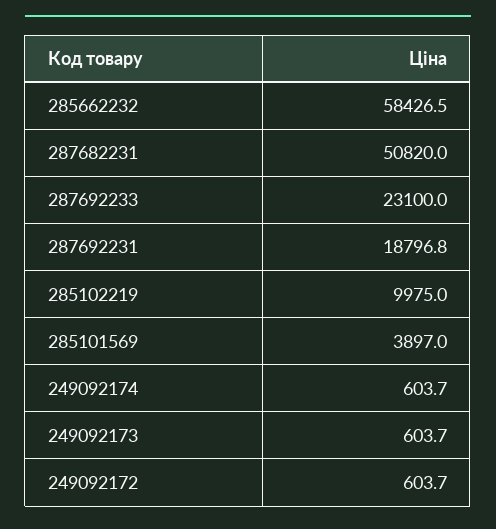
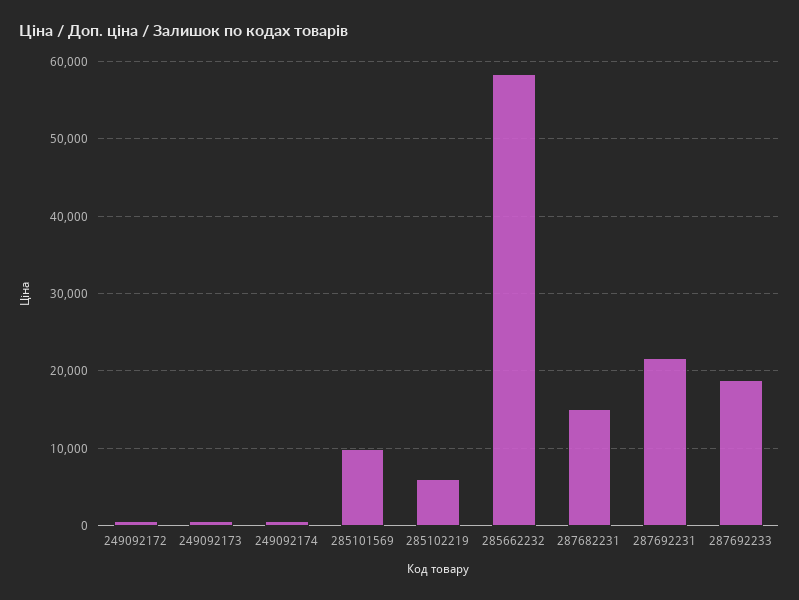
287682231: 50820 -> 15000
287692233: 23100 -> 19000
287692231: 18796.8 -> 22000
285102219: 9975 -> 6000
285101569: 3897 -> 10000

